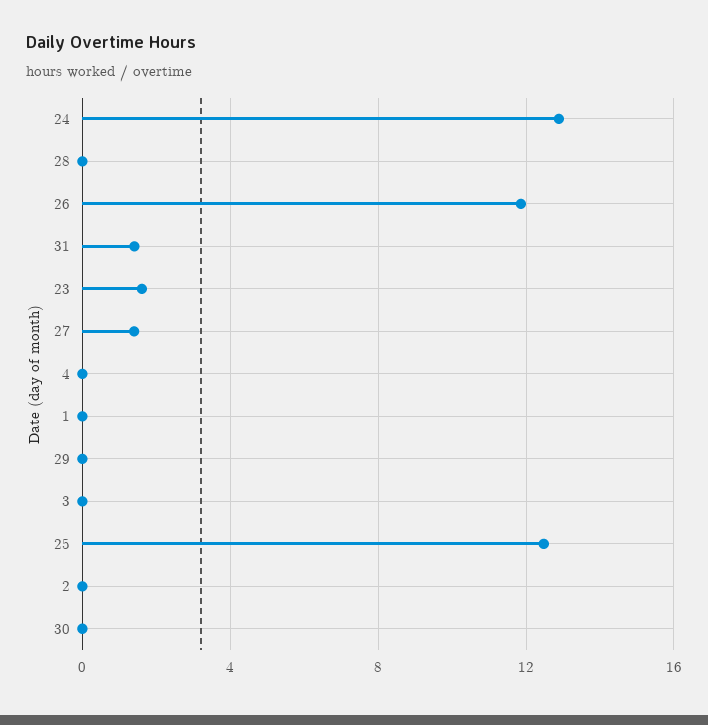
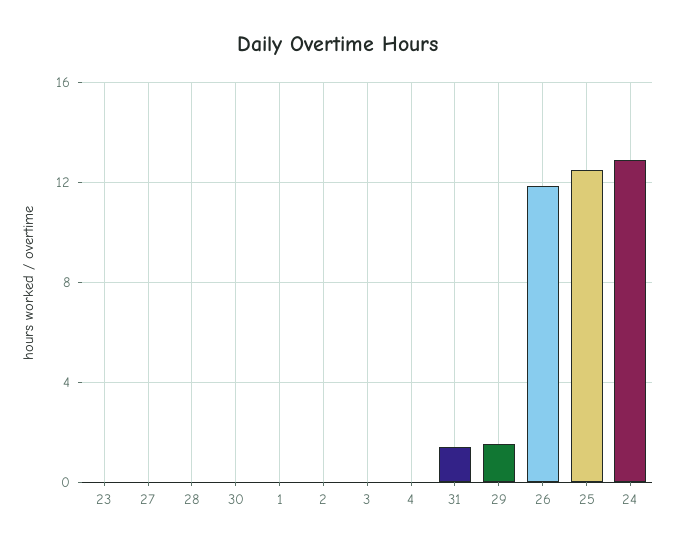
23: 1.5 -> 0
27: 1.5 -> 0
29: 0 -> 1.5

